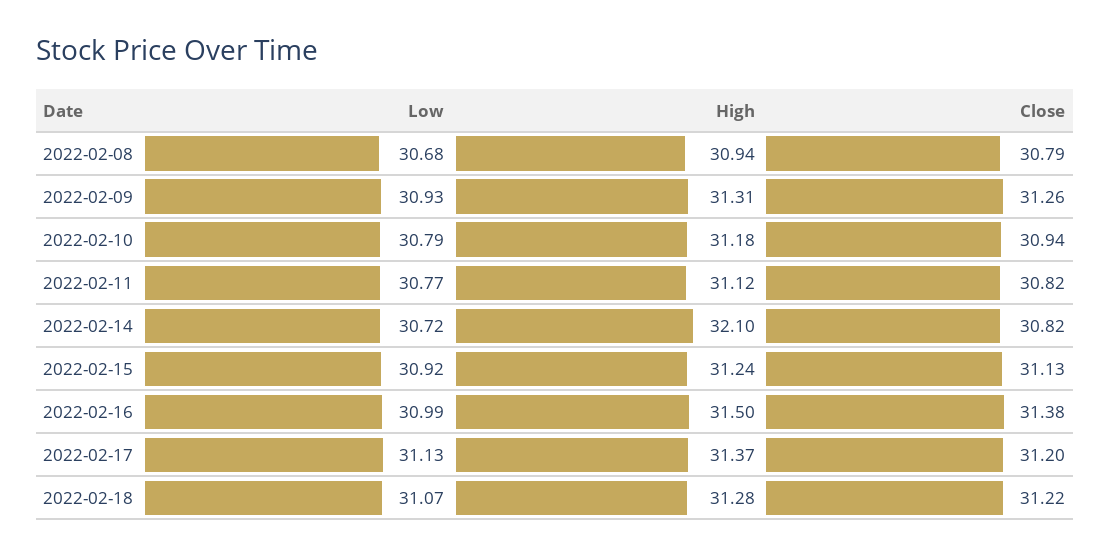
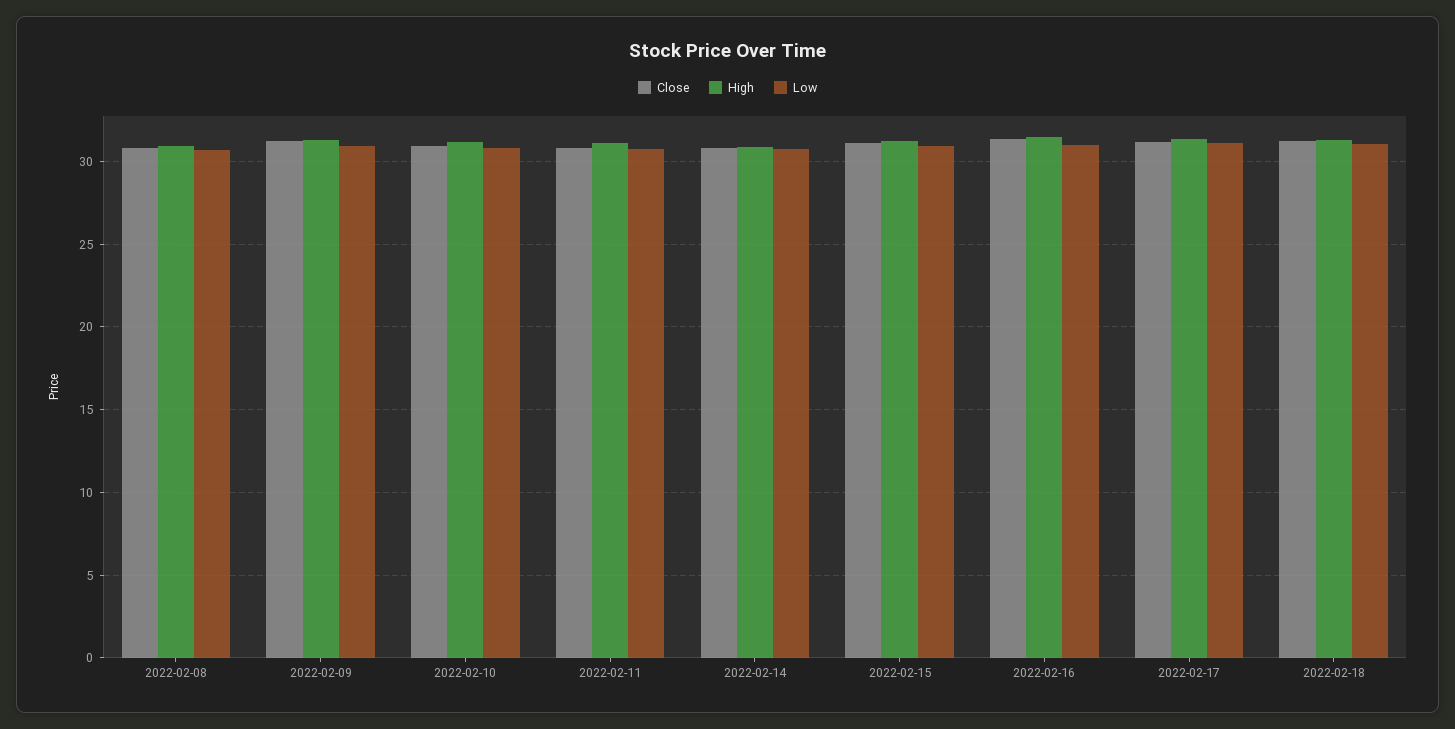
High, 2022-02-14: 32.1 -> 31

